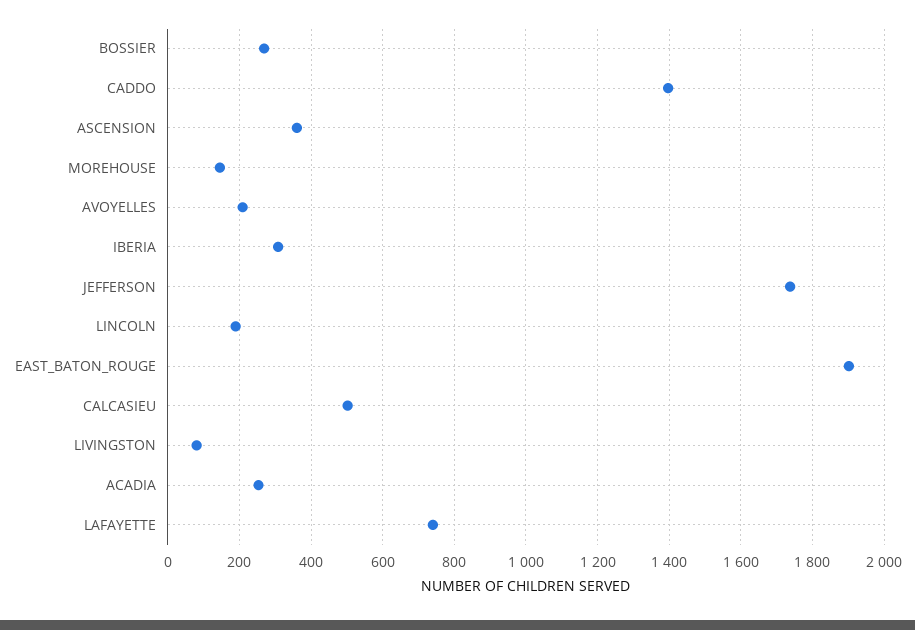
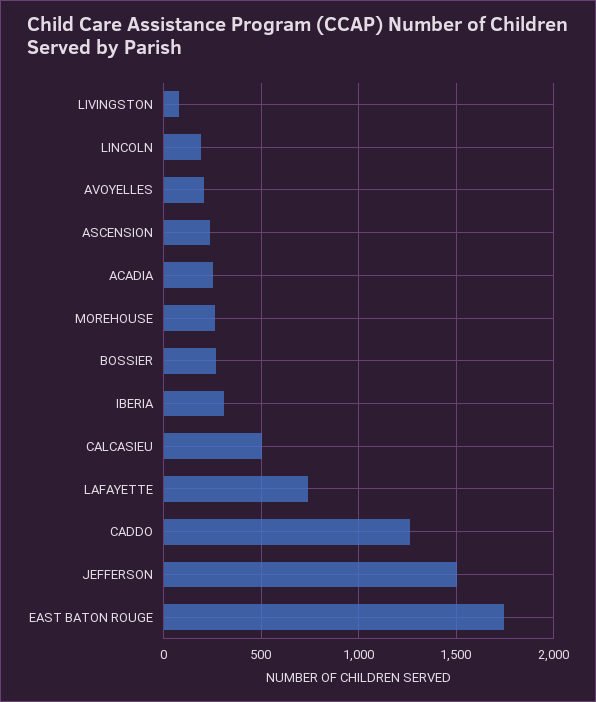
CADDO: 1400 -> 1250
ASCENSION: 360 -> 250
MOREHOUSE: 140 -> 250
JEFFERSON: 1740 -> 1500
EAST_BATON_ROUGE: 1900 -> 1750

